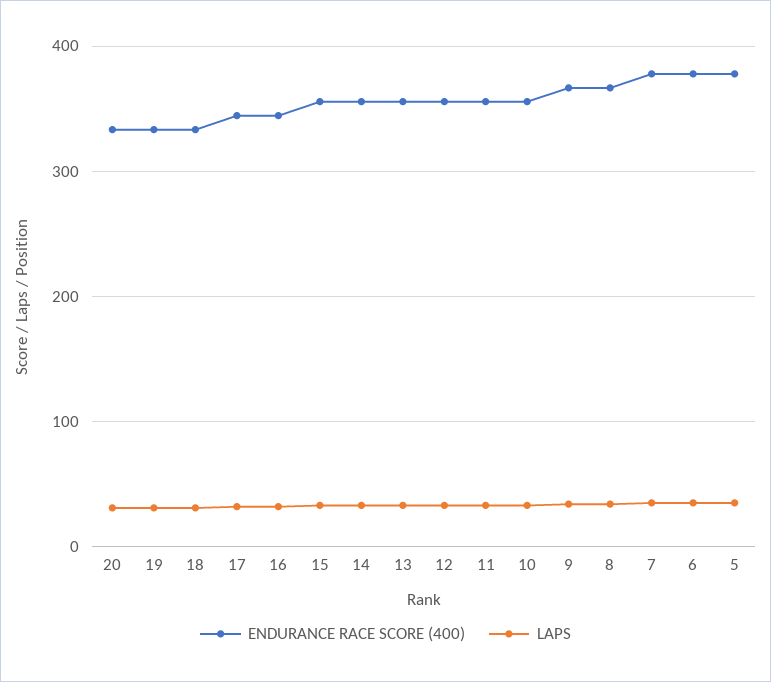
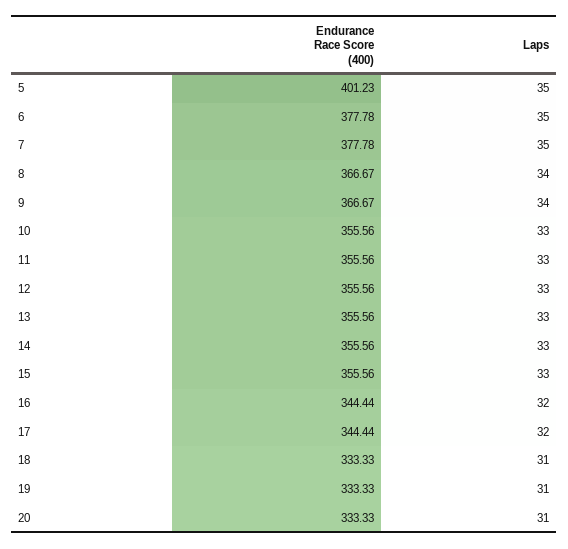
ENDURANCE RACE SCORE (400), 5: 380 -> 401.23

